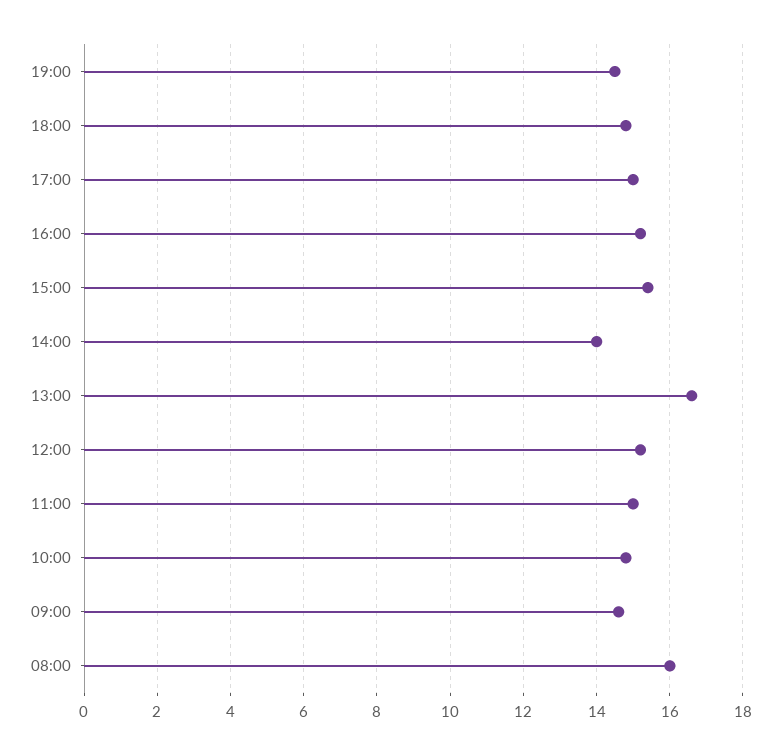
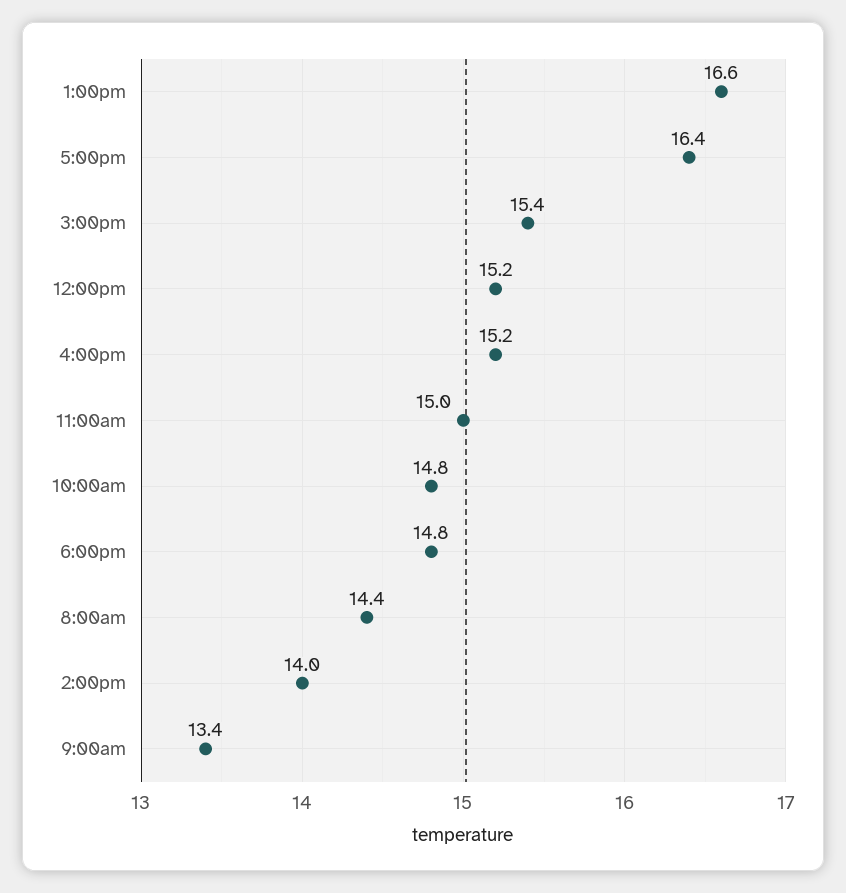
19:00: 14.5 -> none
17:00: 15 -> 16.4
09:00: 14.5 -> 13.4
08:00: 16 -> 14.4

